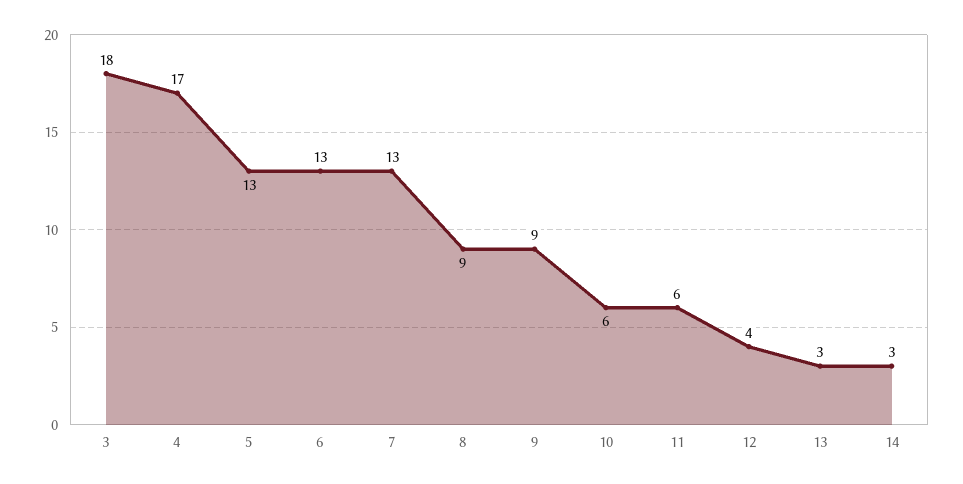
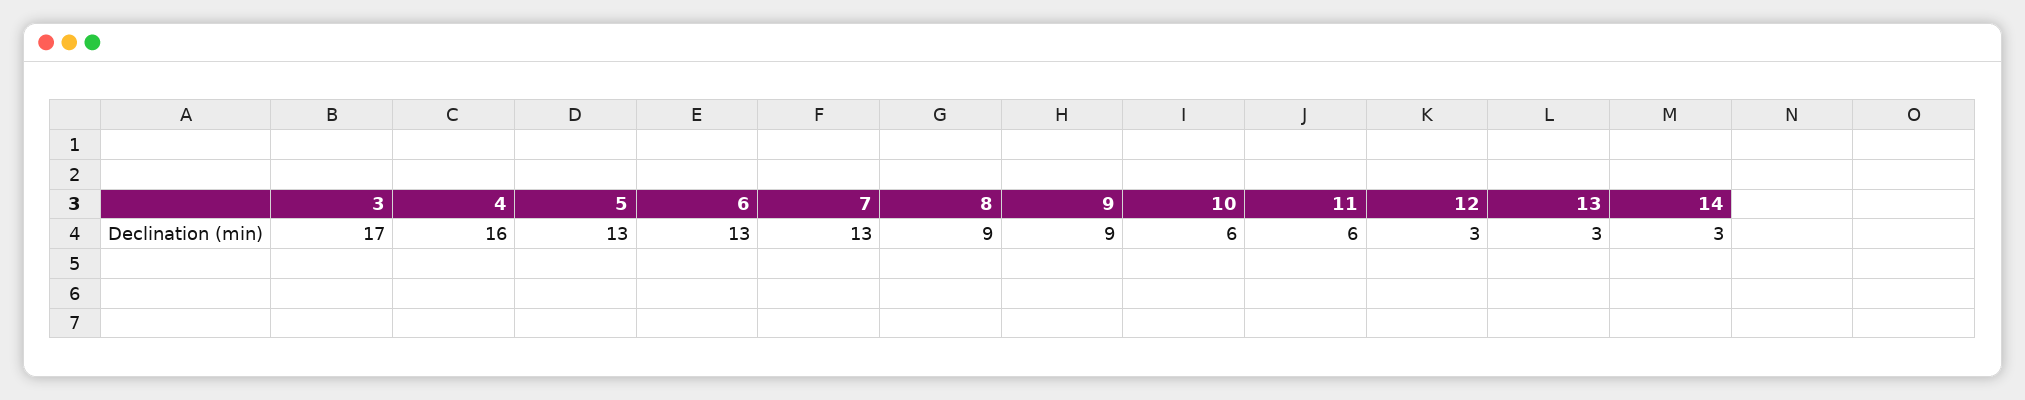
3: 18 -> 17
4: 17 -> 16
12: 4 -> 3

